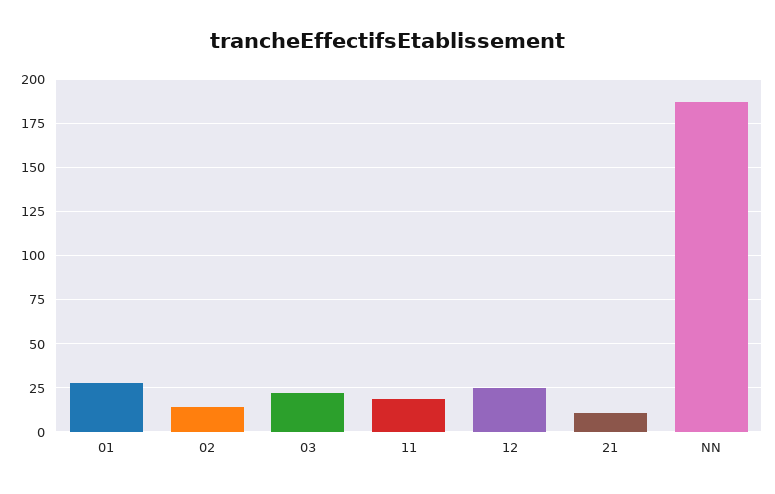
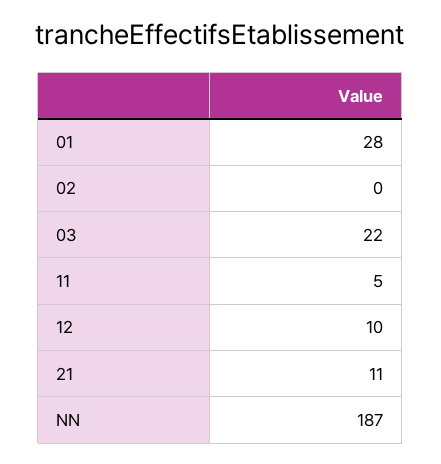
02: 15 -> 0
11: 20 -> 5
12: 25 -> 10

